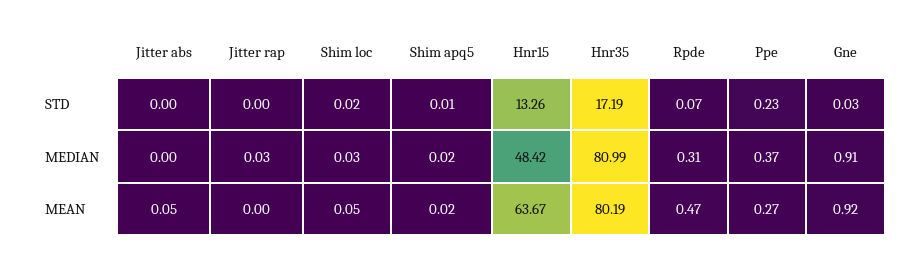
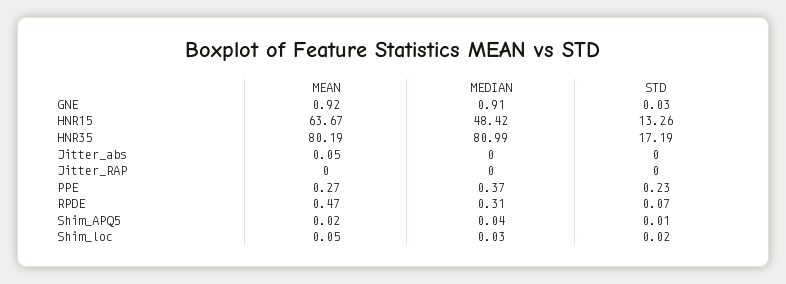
Jitter rap, MEDIAN: 0.03 -> 0
Shim apq5, MEDIAN: 0.02 -> 0.04

